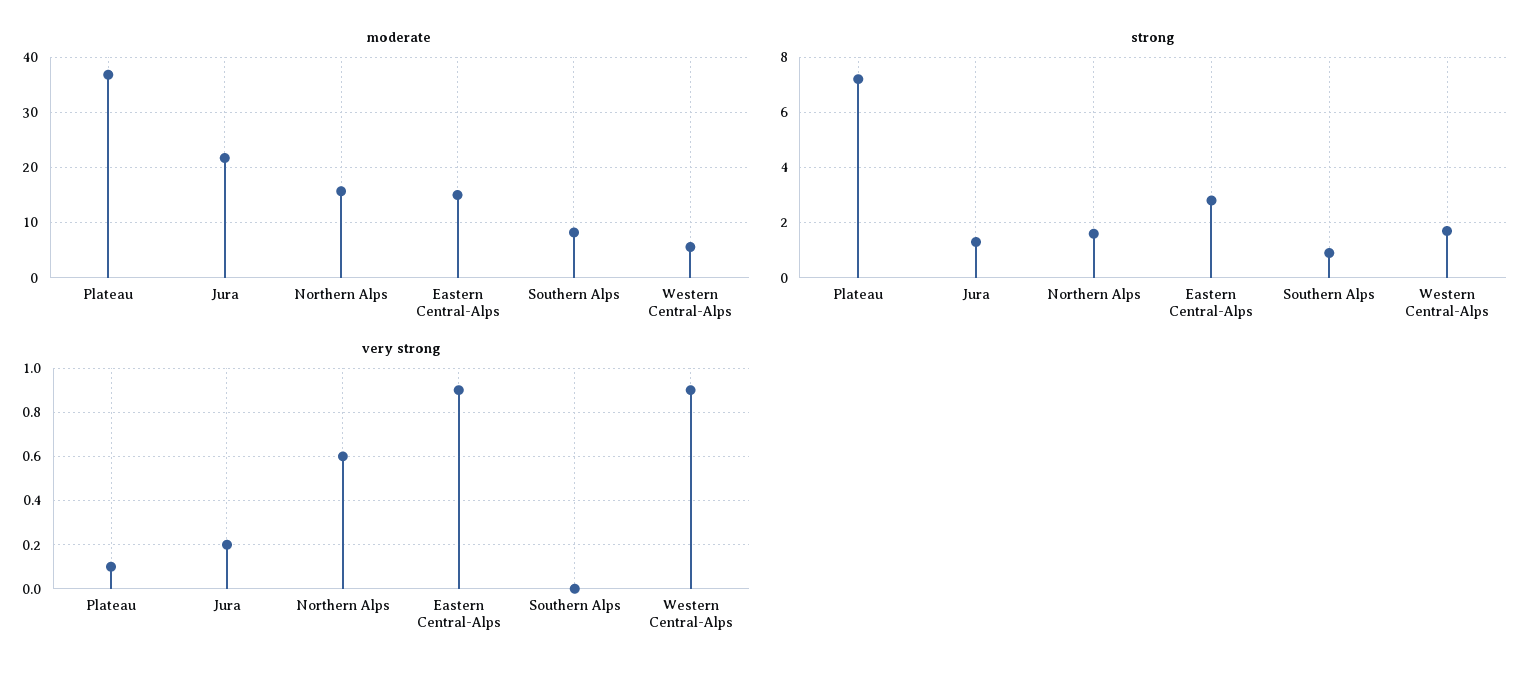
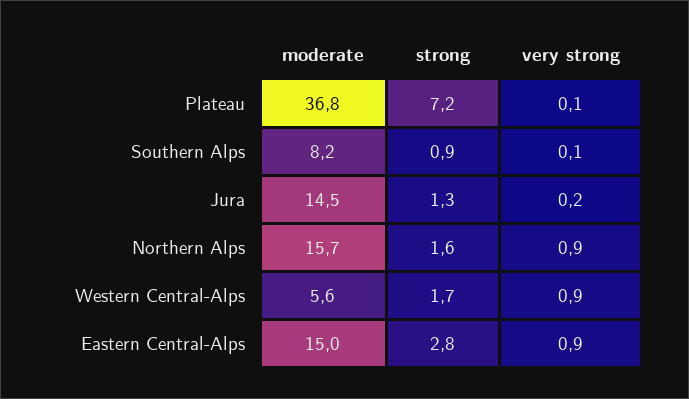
moderate, Jura: 22 -> 14.5
very strong, Northern Alps: 0.6 -> 0.9
very strong, Southern Alps: 0 -> 0.1

